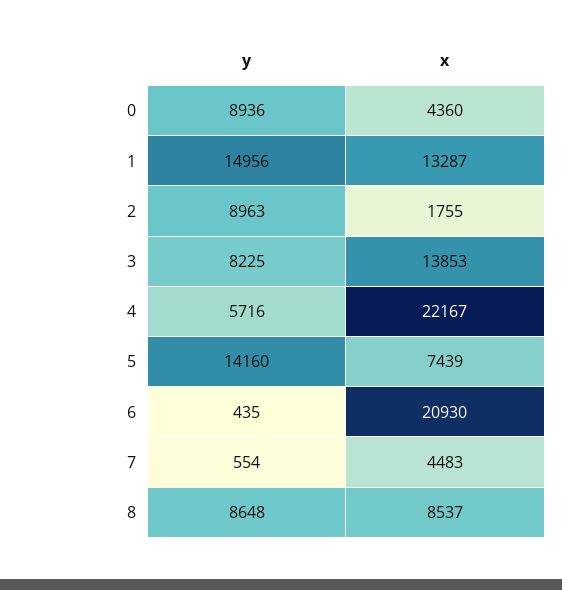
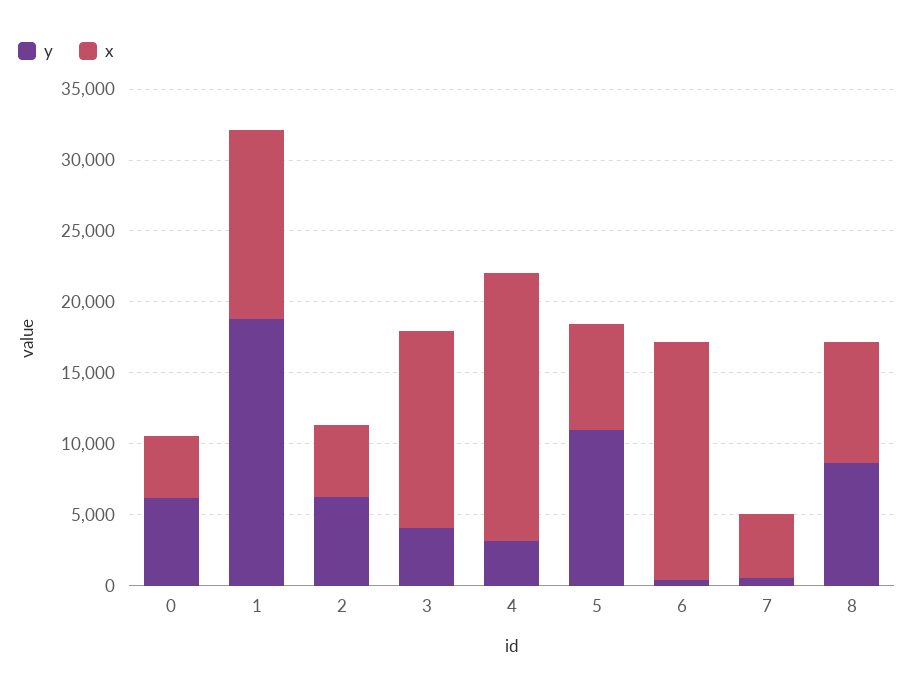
y, 0: 8936 -> 6000
y, 1: 14956 -> 19000
y, 2: 8963 -> 6000
x, 2: 1755 -> 5000
y, 3: 8225 -> 4000
y, 4: 5716 -> 3000
x, 4: 22167 -> 19000
y, 5: 14160 -> 11000
x, 6: 20930 -> 17000

